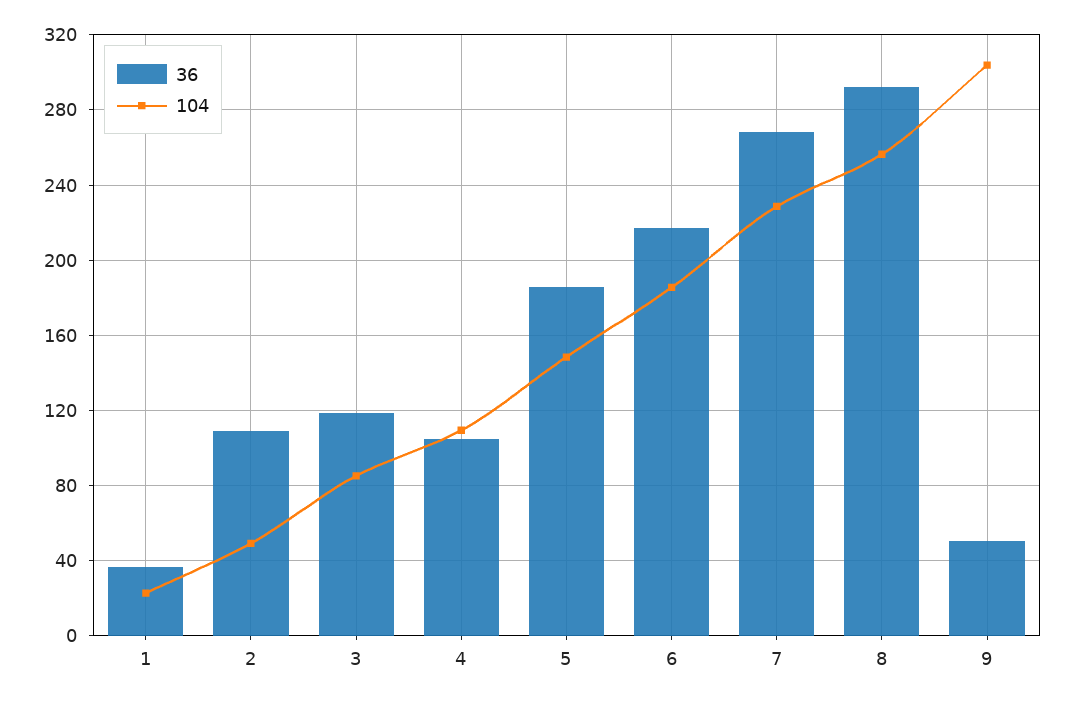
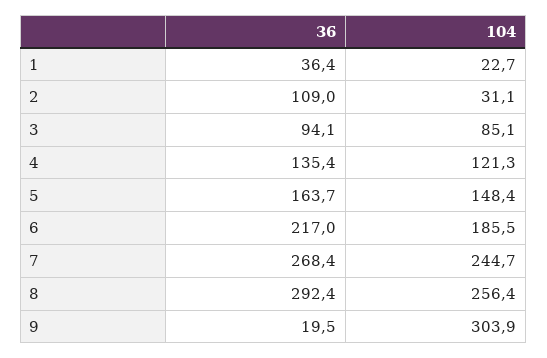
104, 2: 50 -> 31.1
36, 3: 120 -> 94.1
36, 4: 105 -> 135.4
104, 4: 110 -> 121.3
36, 5: 185 -> 163.7
104, 7: 230 -> 244.7
36, 9: 50 -> 19.5

